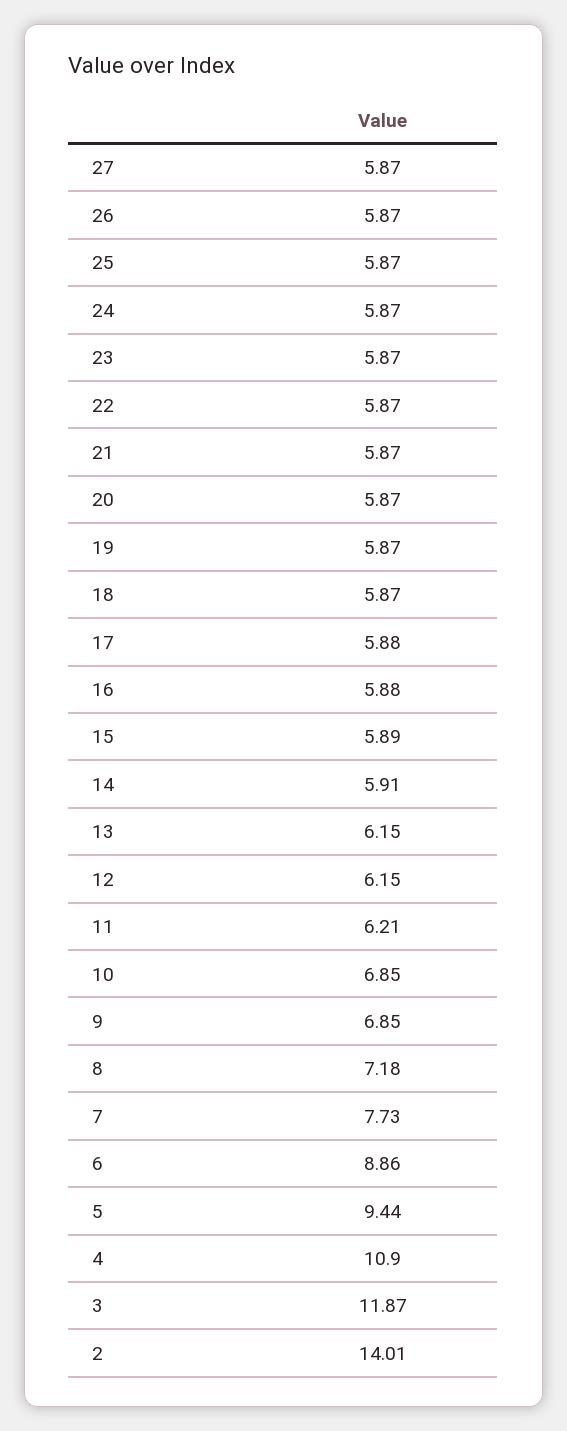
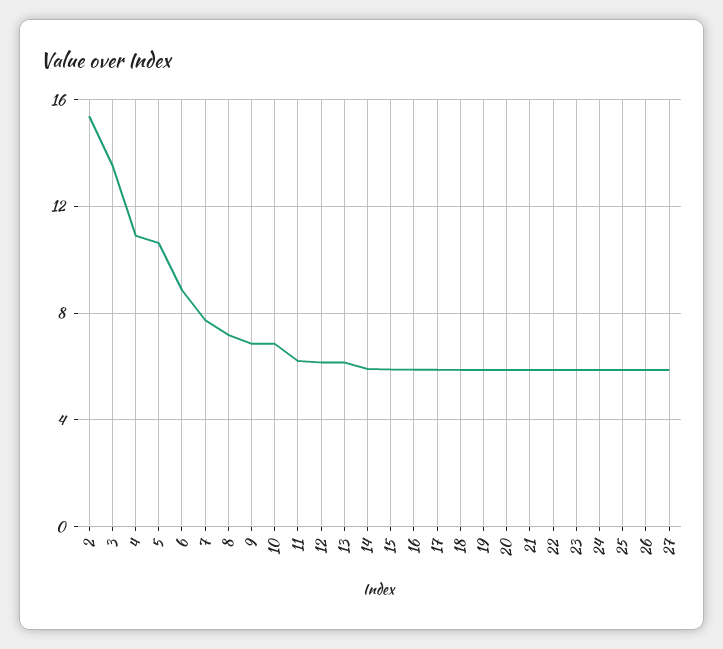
5: 9.44 -> 10.5
3: 11.87 -> 13.5
2: 14.01 -> 15.5

